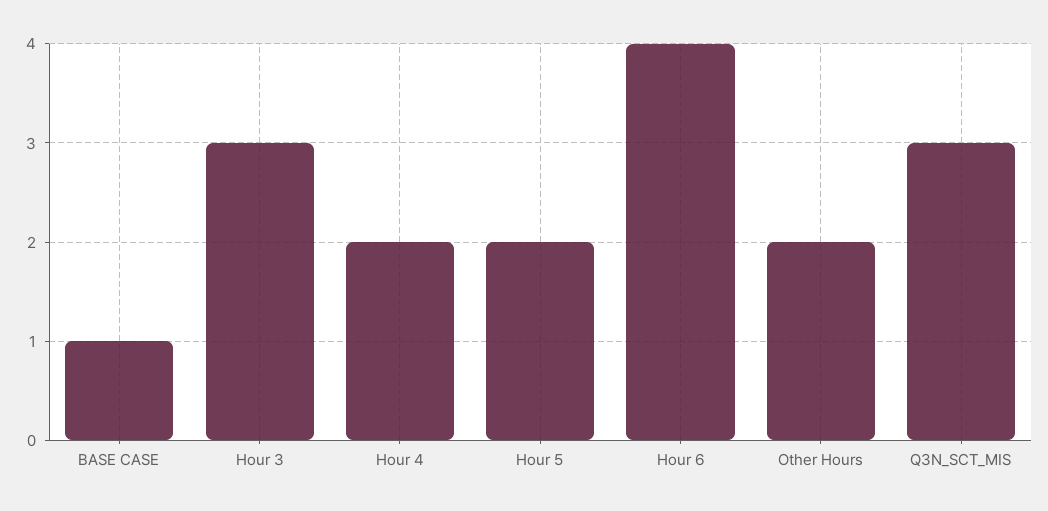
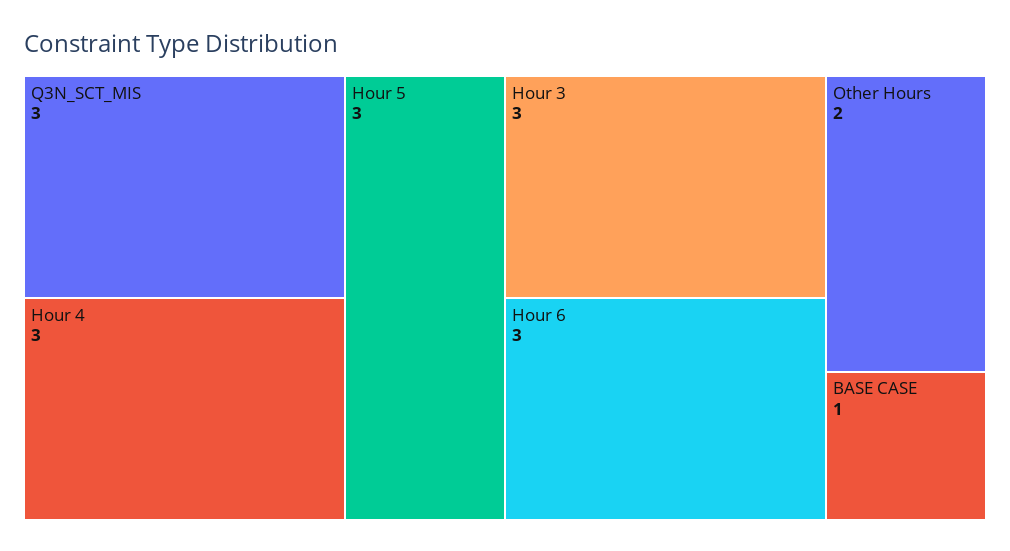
Hour 4: 2 -> 3
Hour 5: 2 -> 3
Hour 6: 4 -> 3

